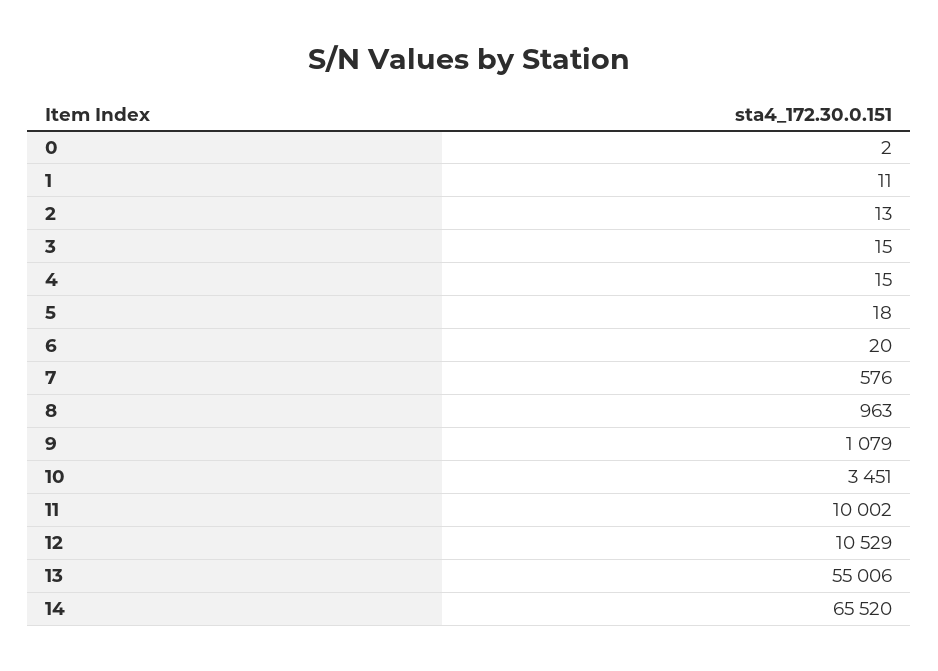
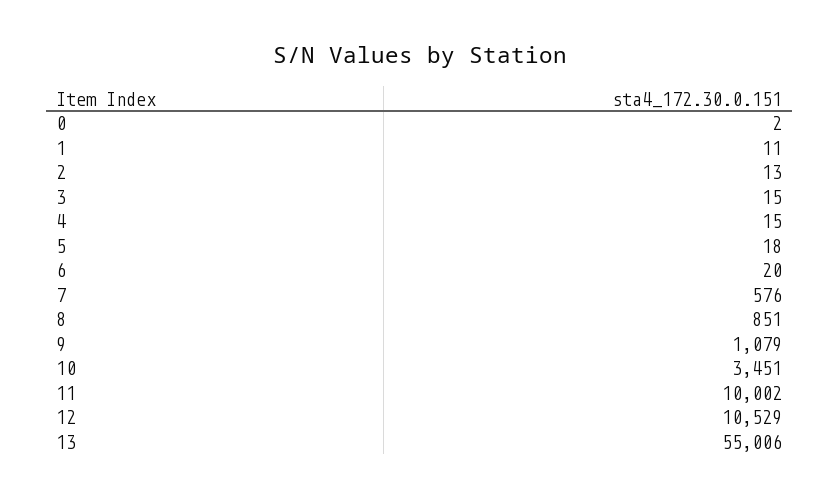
8: 963 -> 851
14: 65520 -> none

